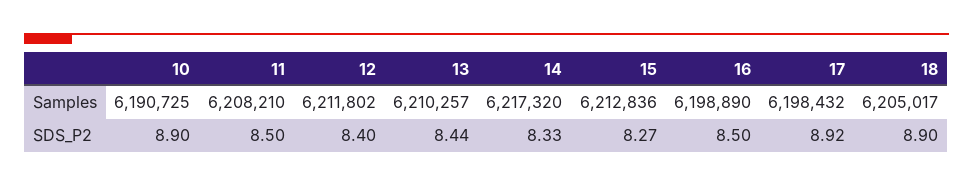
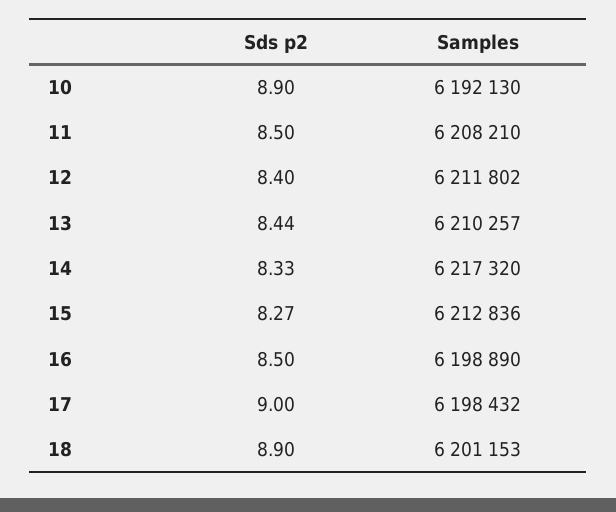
10, Samples: 6190725 -> 6192130
18, Samples: 6205017 -> 6201153
17, SDS_P2: 8.92 -> 9

